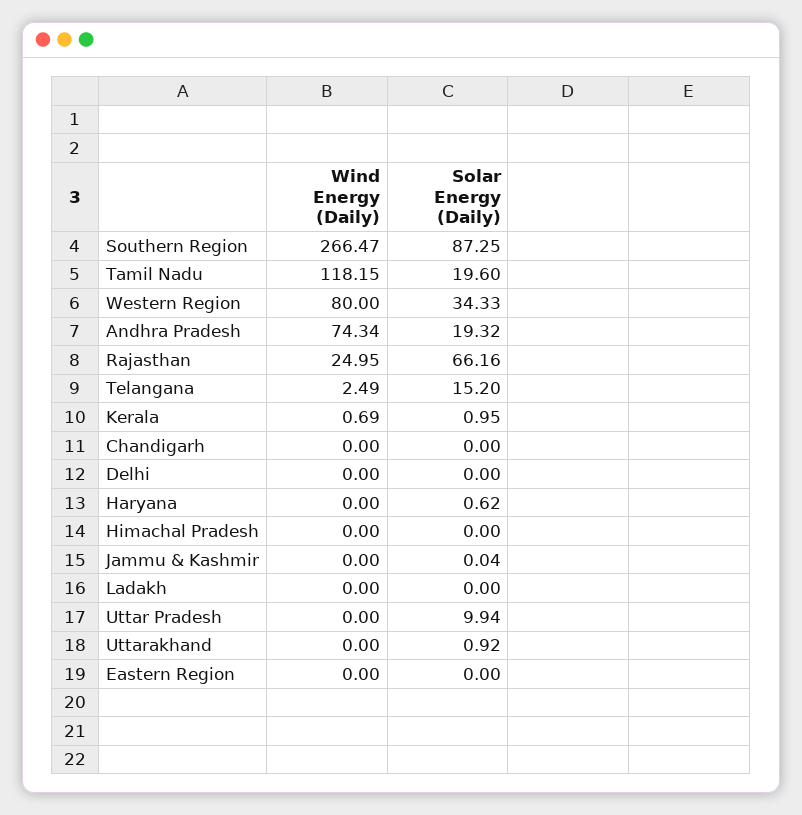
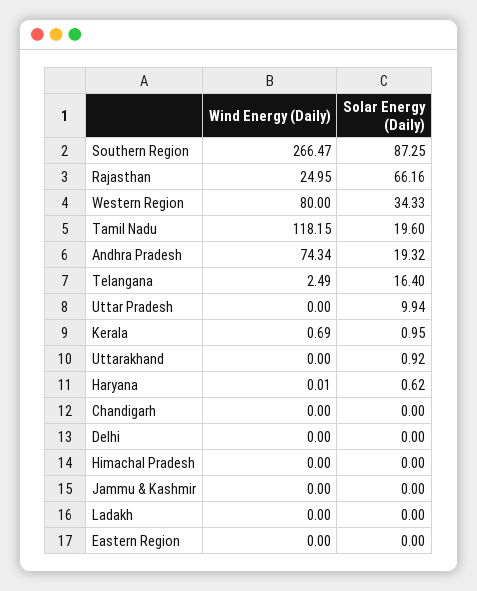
Solar Energy (Daily), Telangana: 15.2 -> 16.4
Wind Energy (Daily), Haryana: 0 -> 0.01
Solar Energy (Daily), Jammu & Kashmir: 0.04 -> 0

